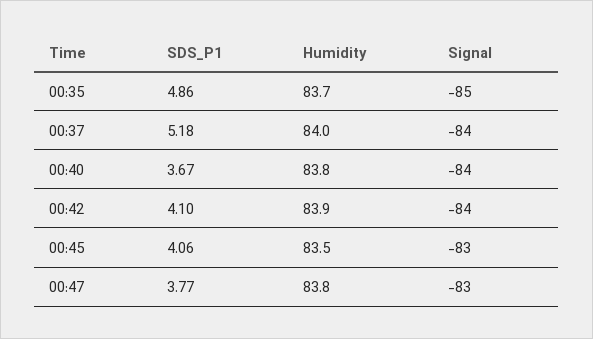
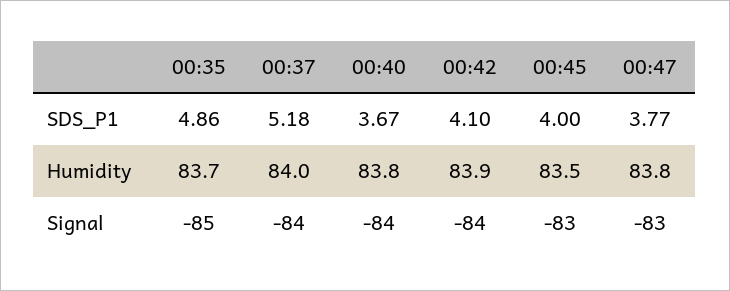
SDS_P1, 00:45: 4.06 -> 4

